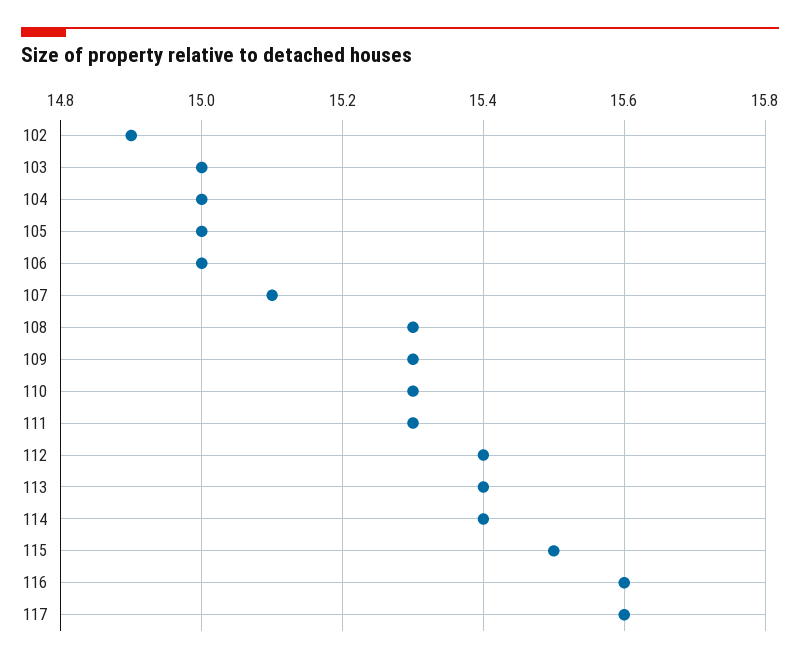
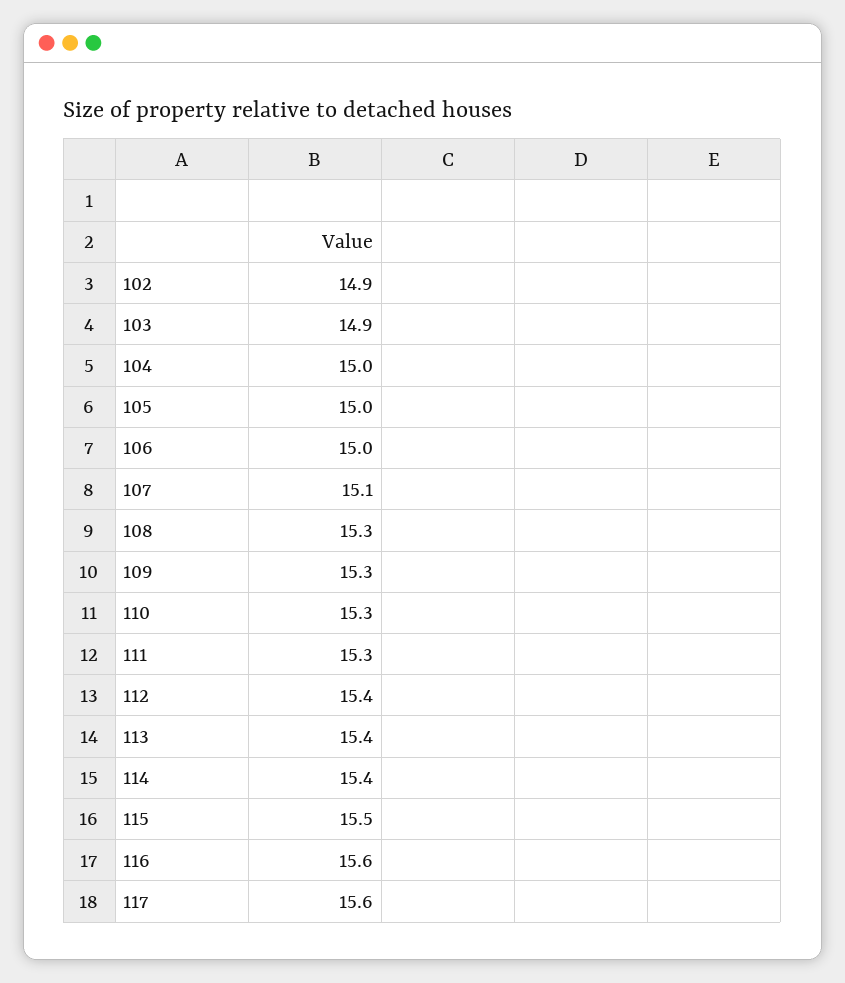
103: 15 -> 14.9

